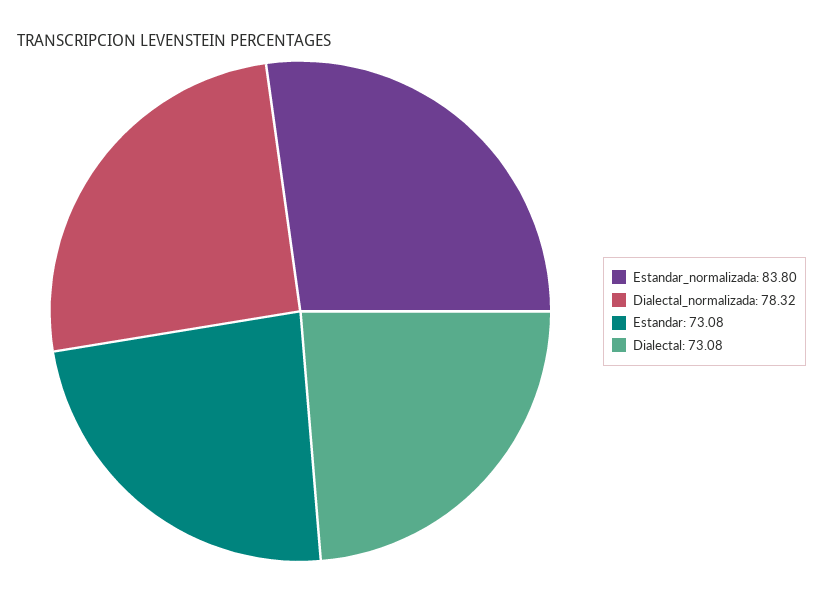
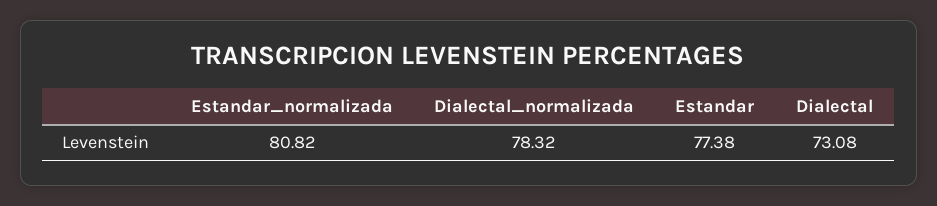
Estandar_normalizada: 83.8 -> 80.82
Estandar: 73.08 -> 77.38

